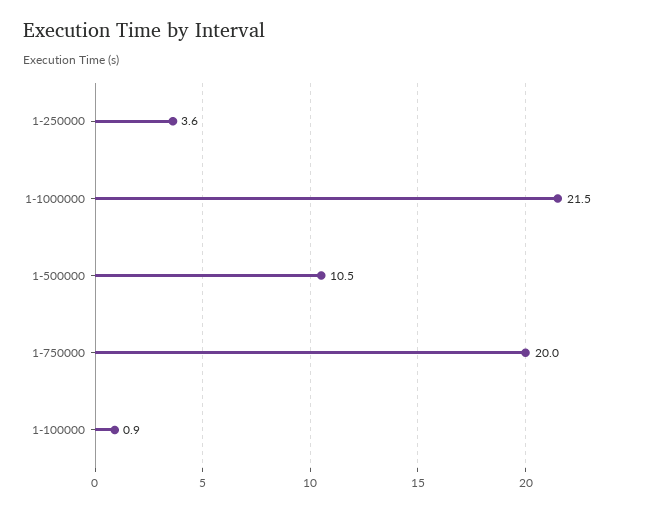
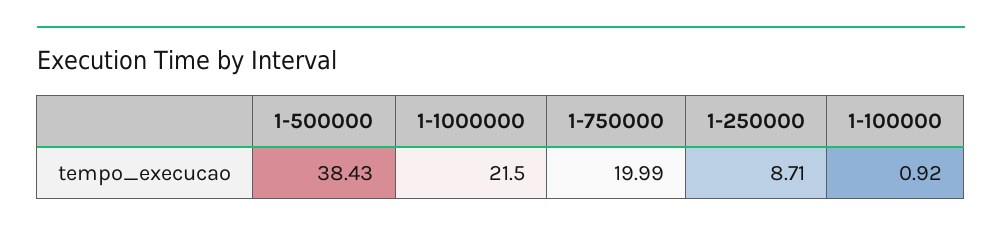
1-250000: 3.6 -> 8.71
1-500000: 10.5 -> 38.43

